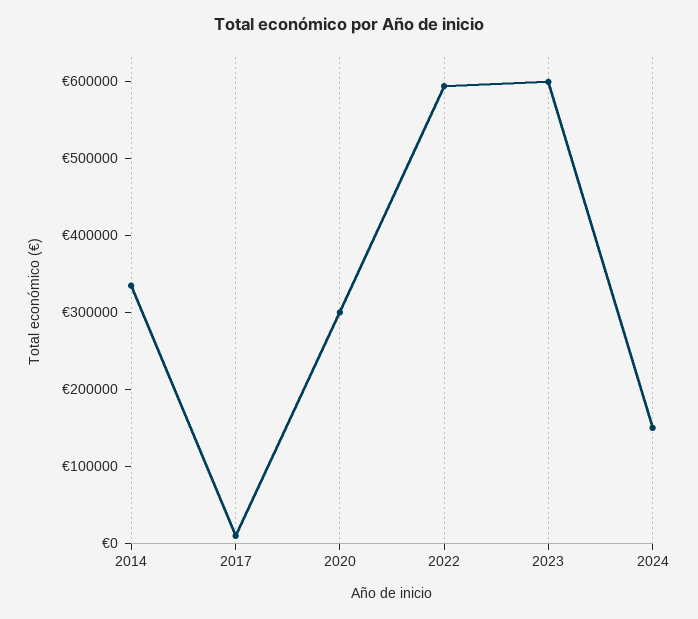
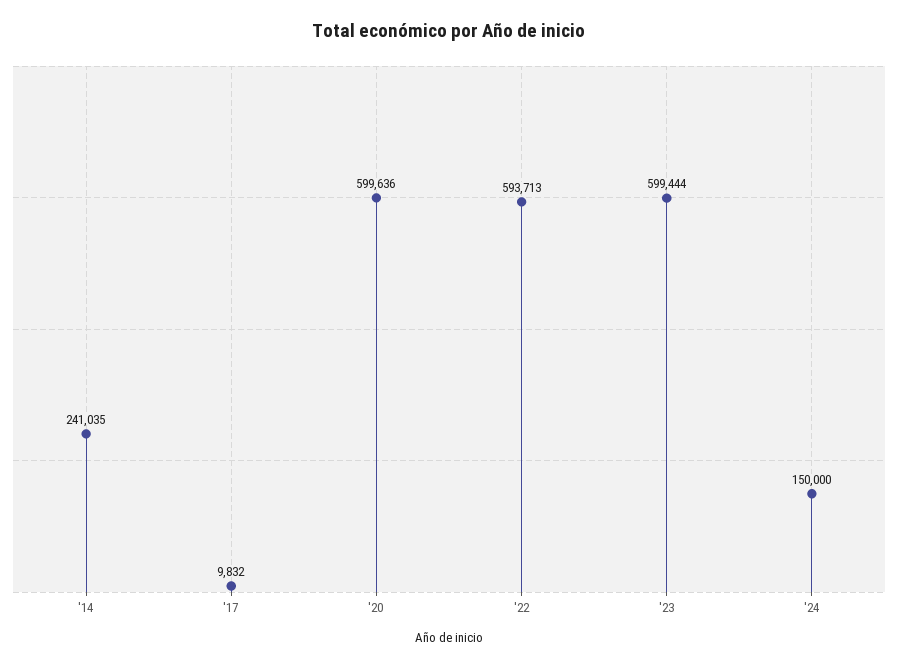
2014: 340000 -> 241035
2020: 300000 -> 599636

